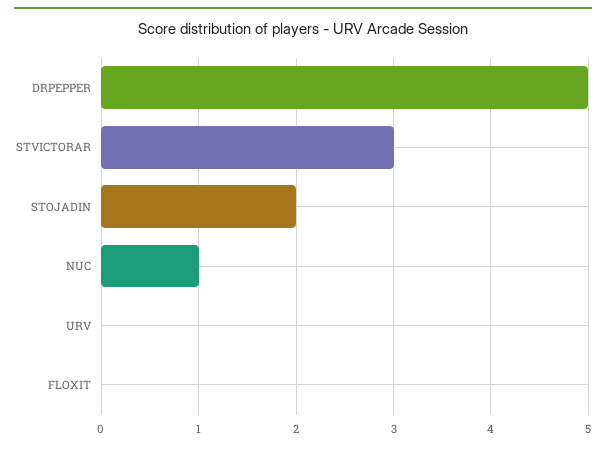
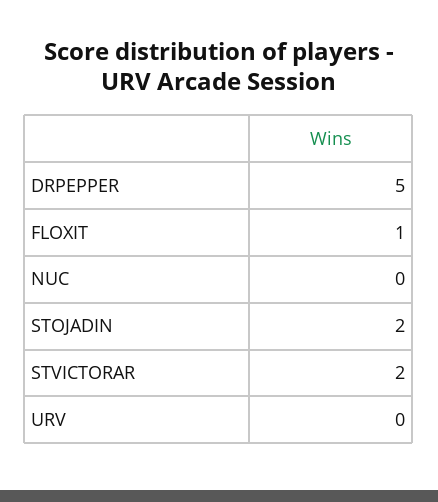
STVICTORAR: 3 -> 2
NUC: 1 -> 0
FLOXIT: 0 -> 1

